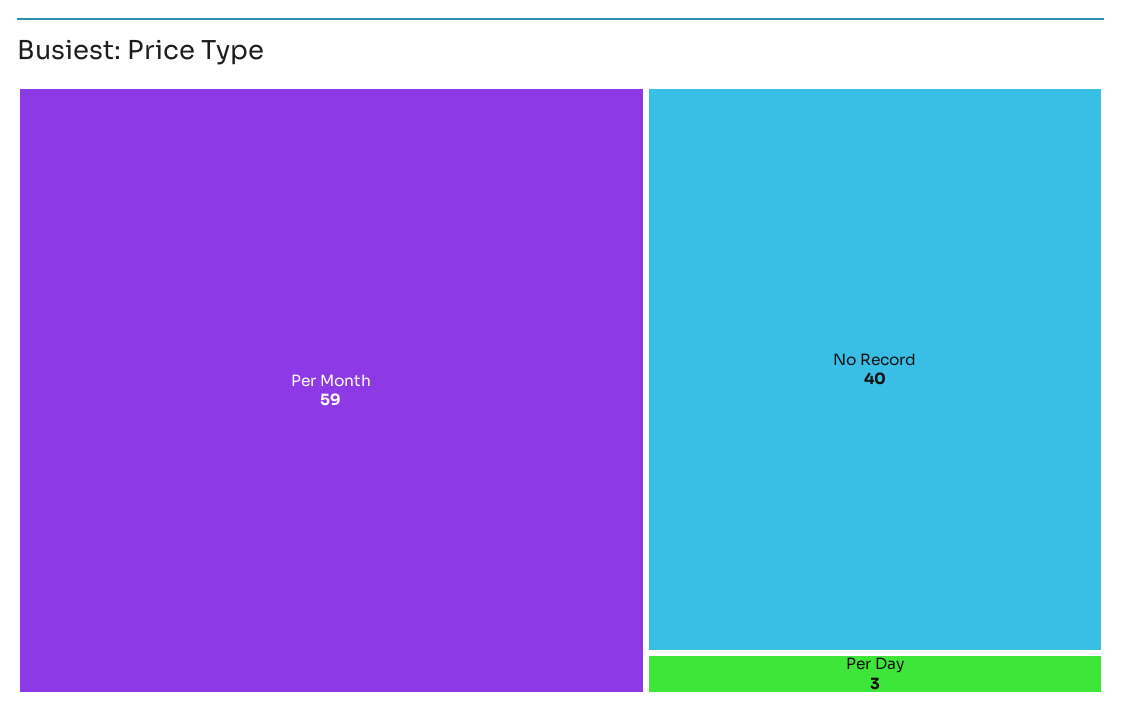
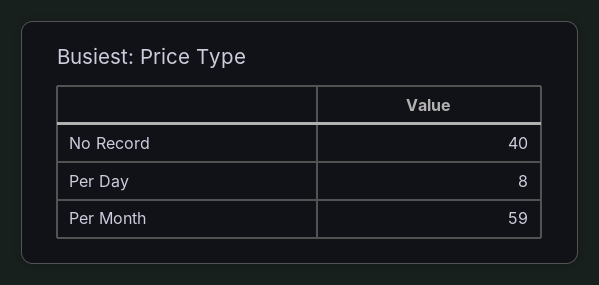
Per Day: 3 -> 8

